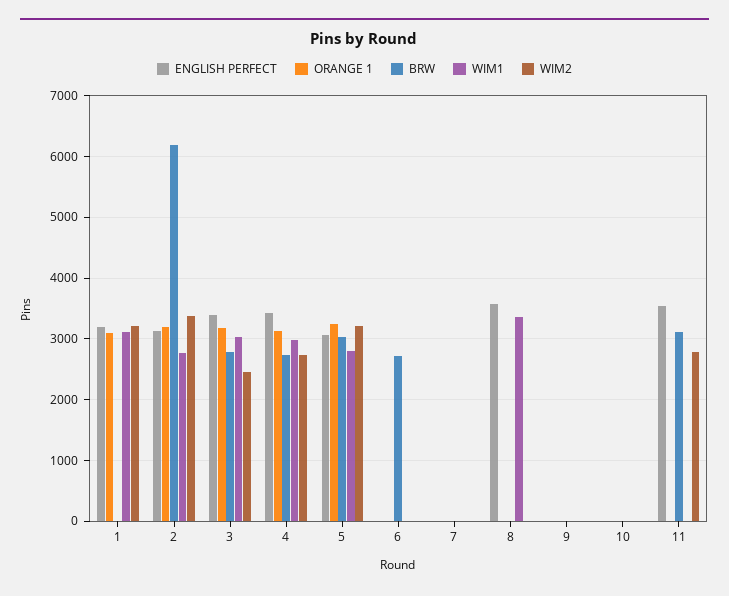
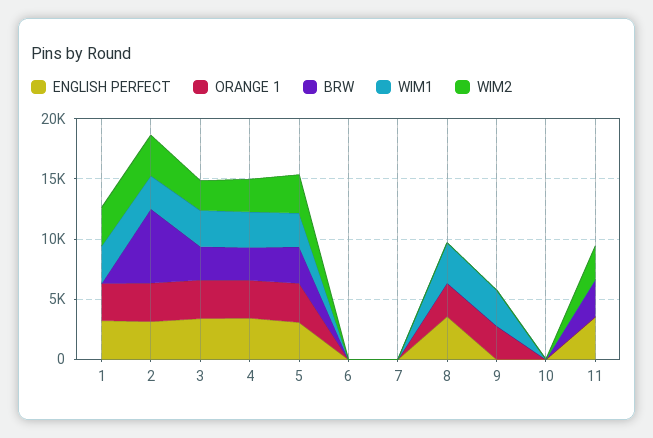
BRW, 6: 2700 -> 0
ORANGE 1, 8: 0 -> 3000
ORANGE 1, 9: 0 -> 3000
WIM1, 9: 0 -> 3000

